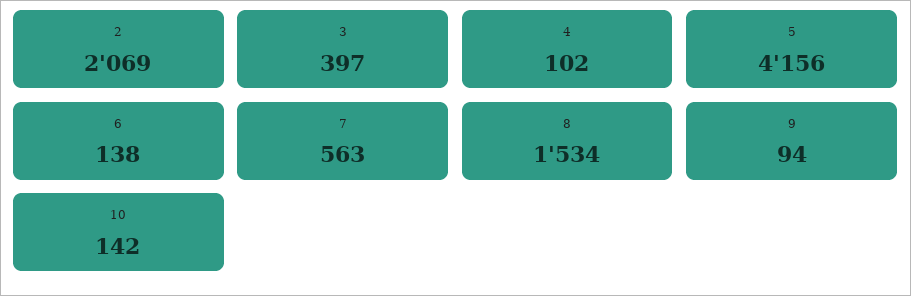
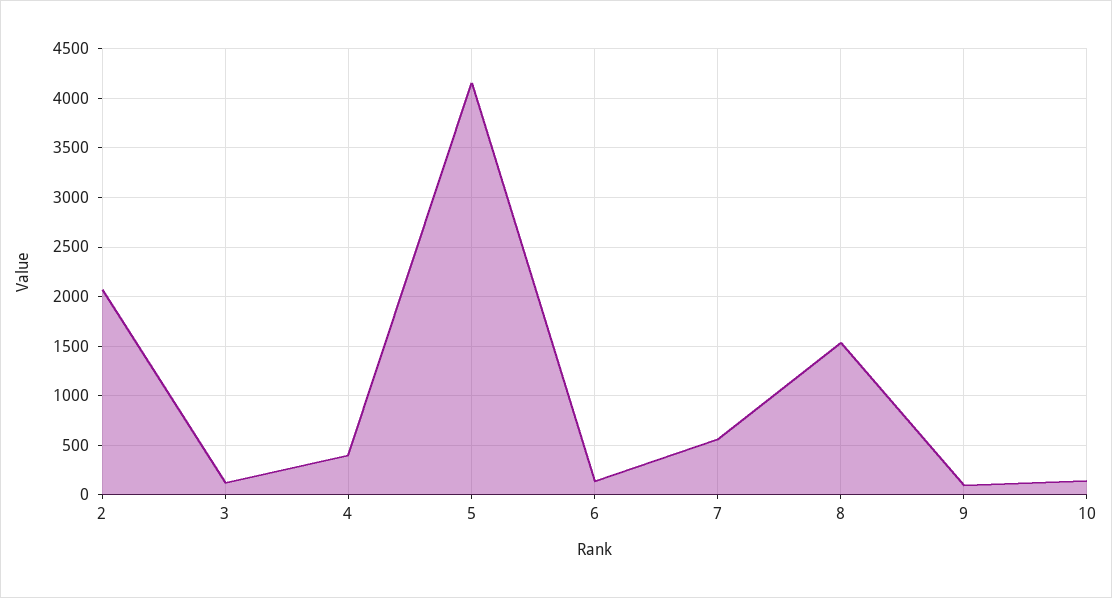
3: 397 -> 100
4: 102 -> 400

